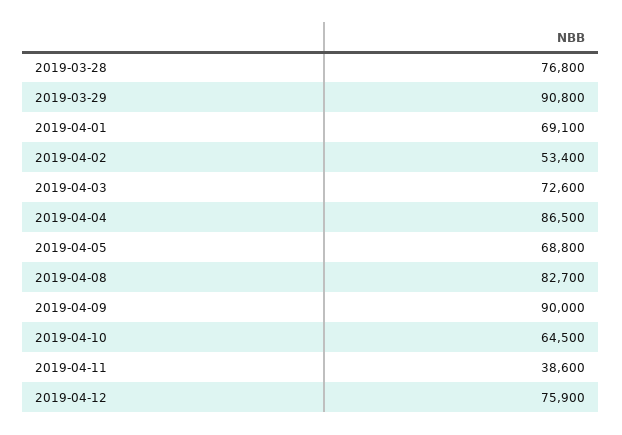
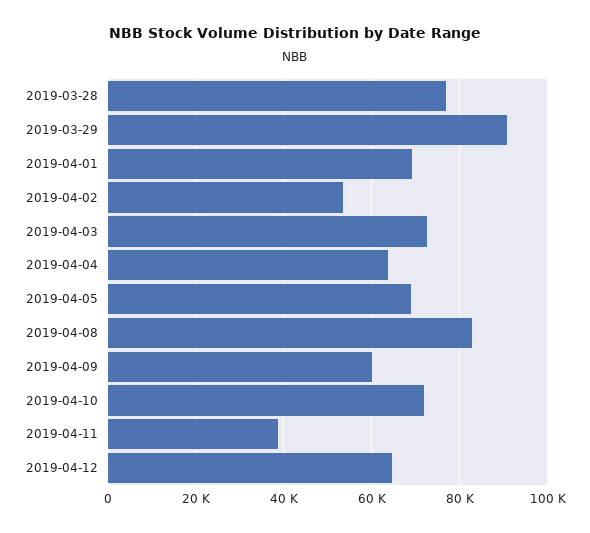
2019-04-04: 86500 -> 64000
2019-04-09: 90000 -> 60000
2019-04-10: 64500 -> 72000
2019-04-12: 75900 -> 64000

